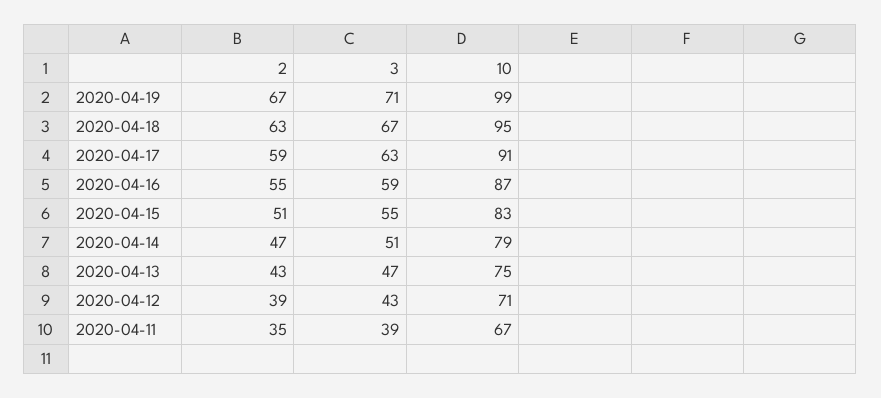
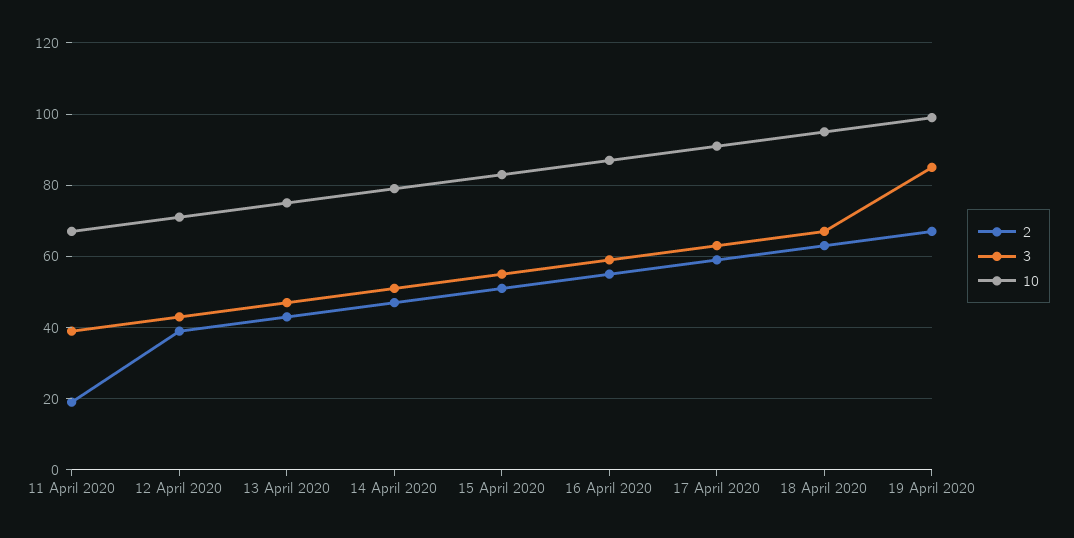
3, 2020-04-19: 71 -> 85
2, 2020-04-11: 35 -> 20

